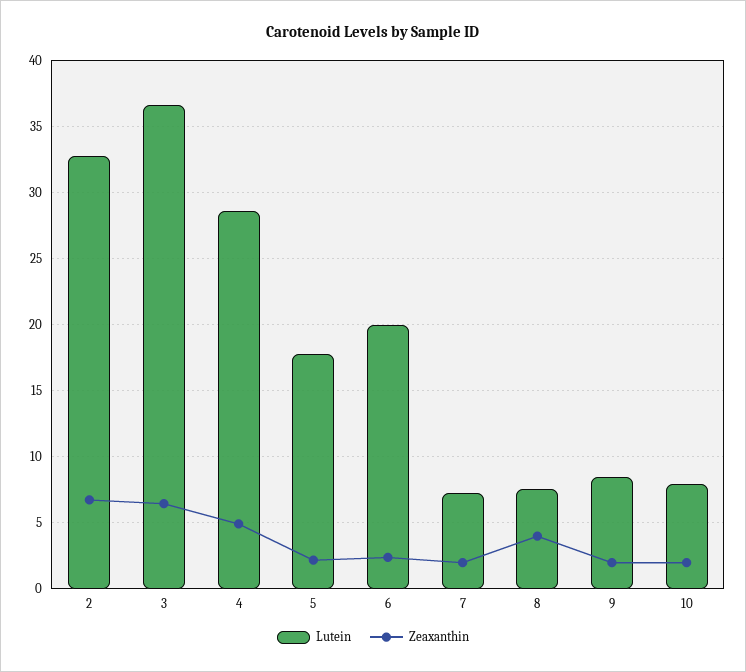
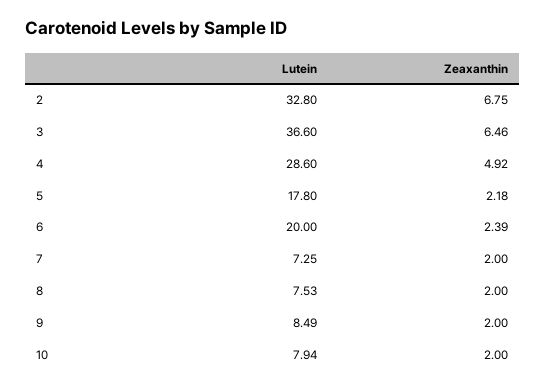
Zeaxanthin, 8: 4 -> 2

